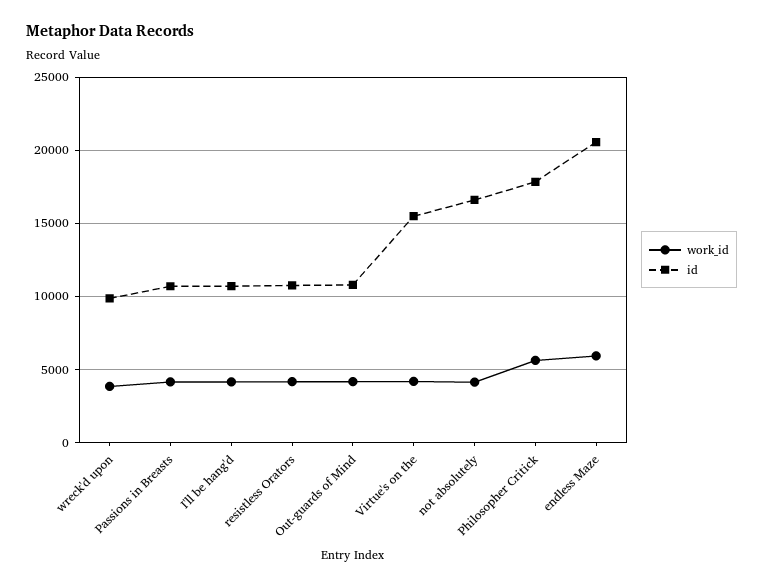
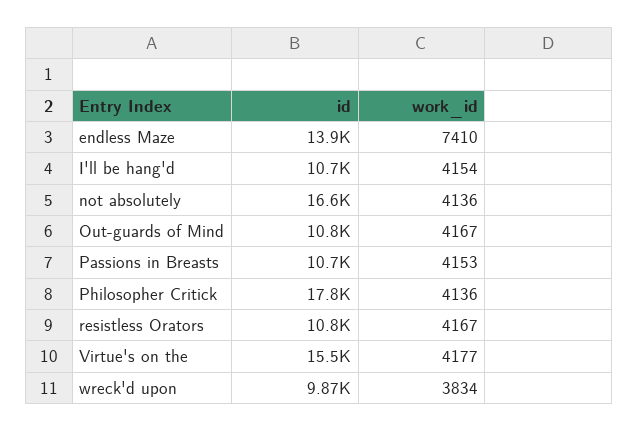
work_id, Philosopher Critick: 5500 -> 4136
work_id, endless Maze: 6000 -> 7410
id, endless Maze: 20500 -> 13900

